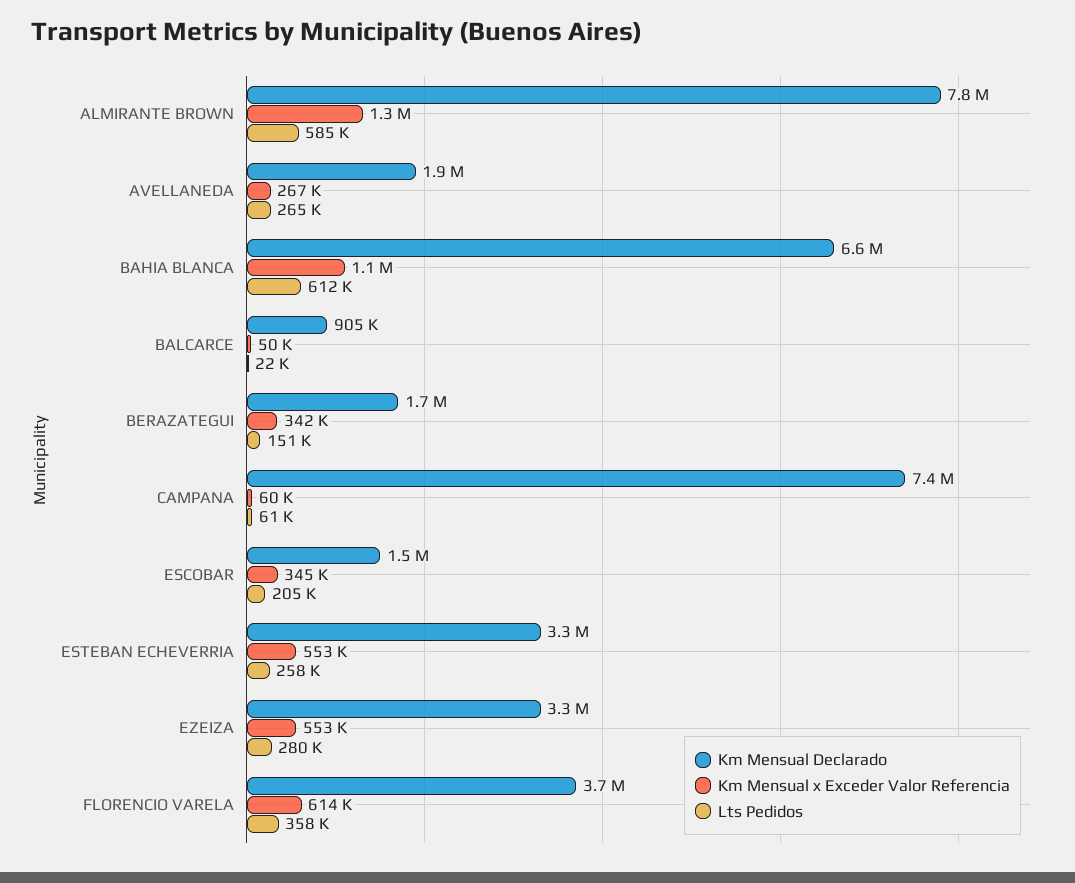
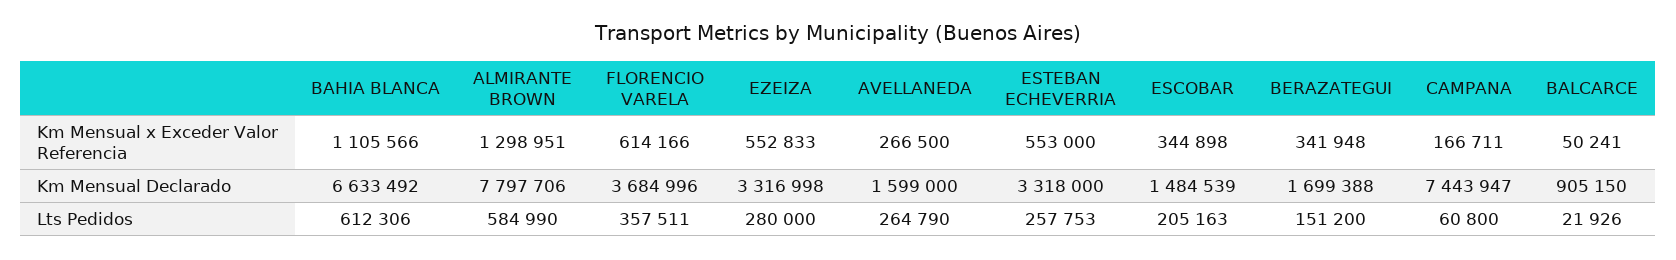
Km Mensual Declarado, AVELLANEDA: 1900000 -> 1599000
Km Mensual x Exceder Valor Referencia, CAMPANA: 60000 -> 166711

